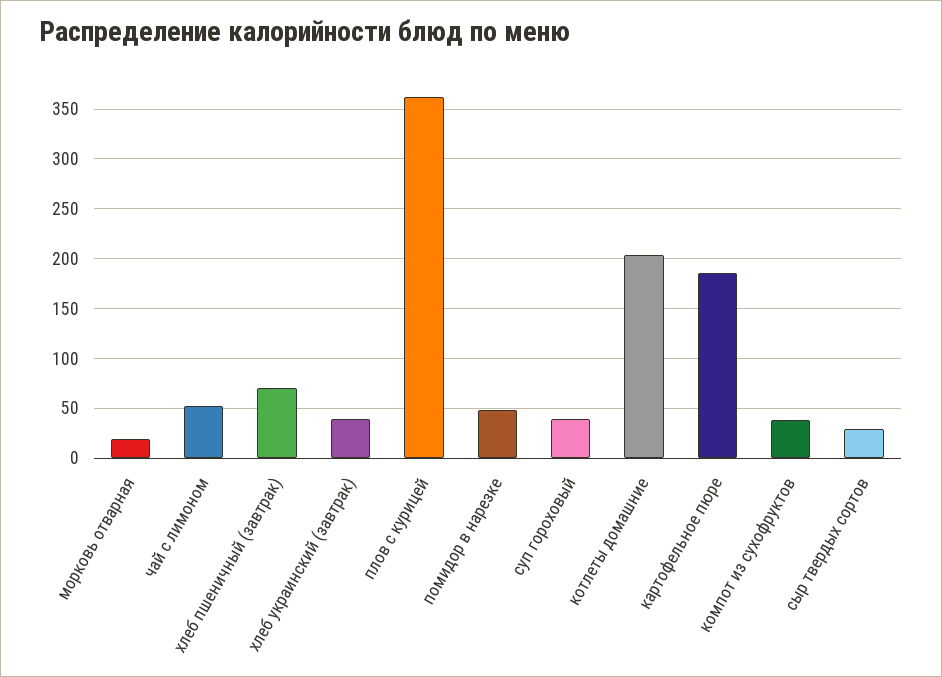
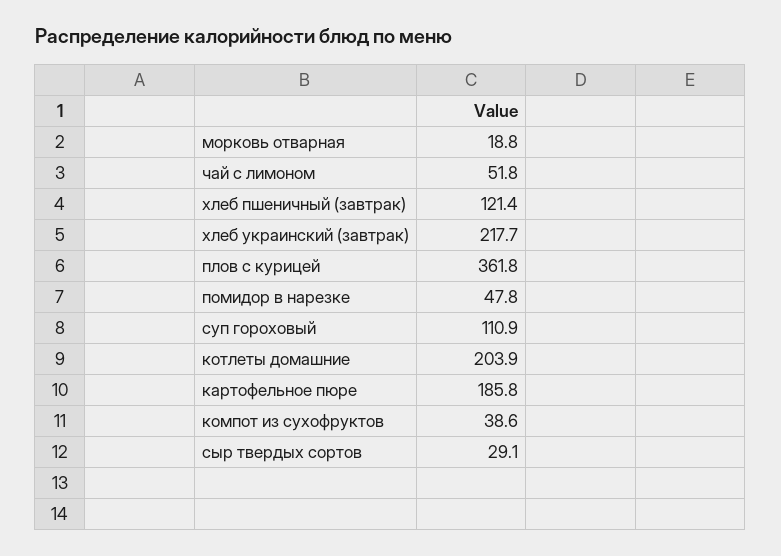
хлеб пшеничный (завтрак): 70 -> 121.4
хлеб украинский (завтрак): 40 -> 217.7
суп гороховый: 40 -> 110.9

